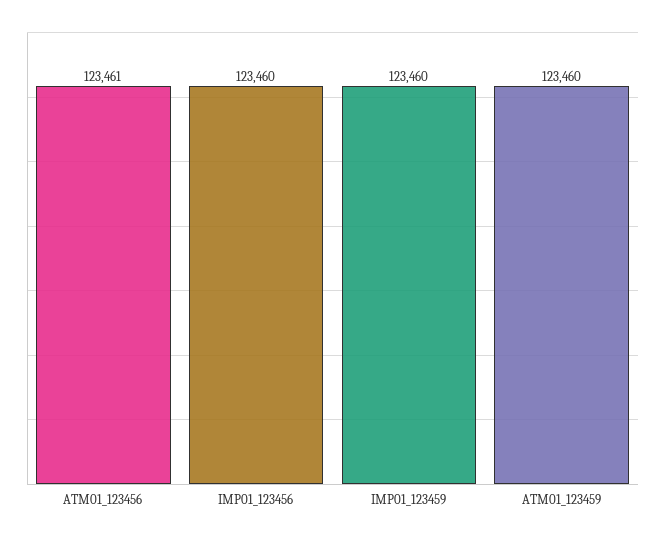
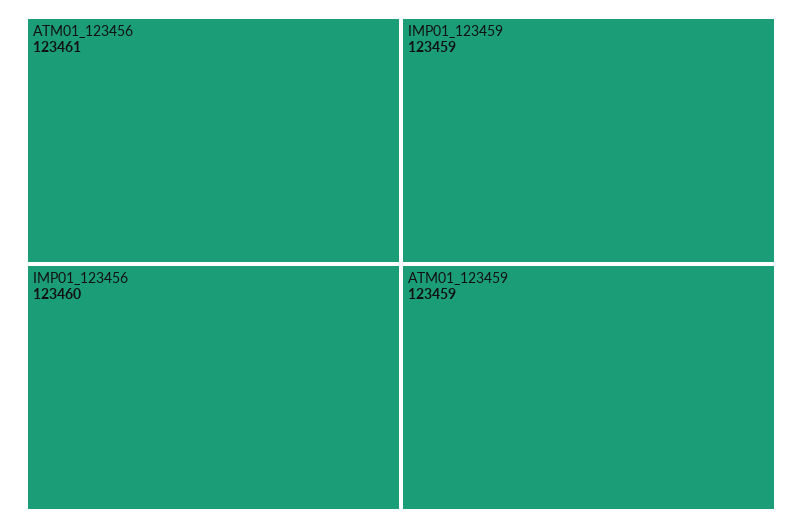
IMP01_123459: 123460 -> 123459
ATM01_123459: 123460 -> 123459

